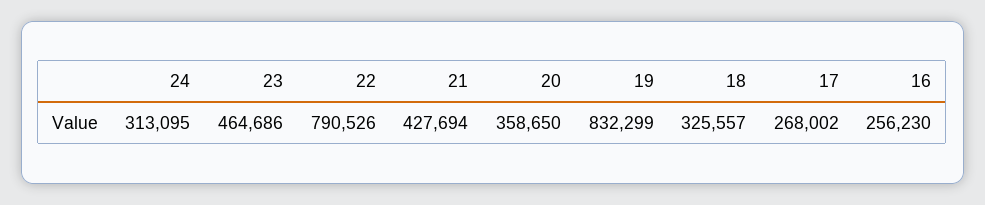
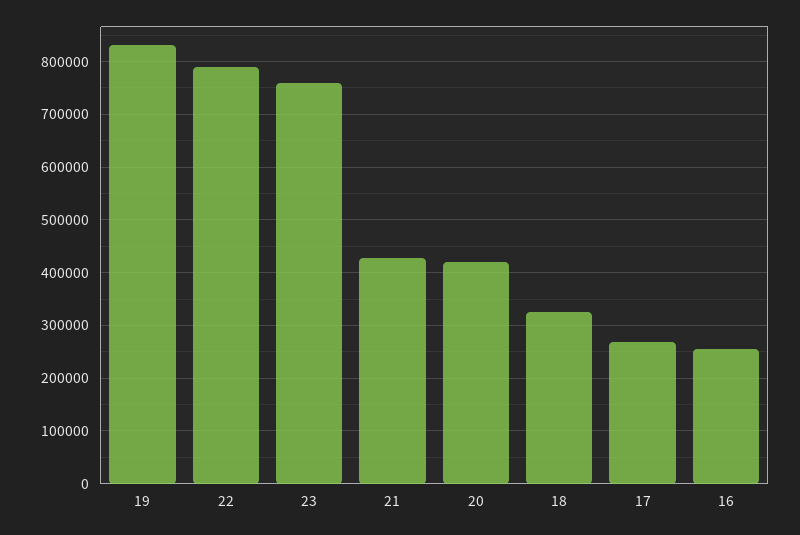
24: 313095 -> none
23: 464686 -> 760000
20: 358650 -> 420000

